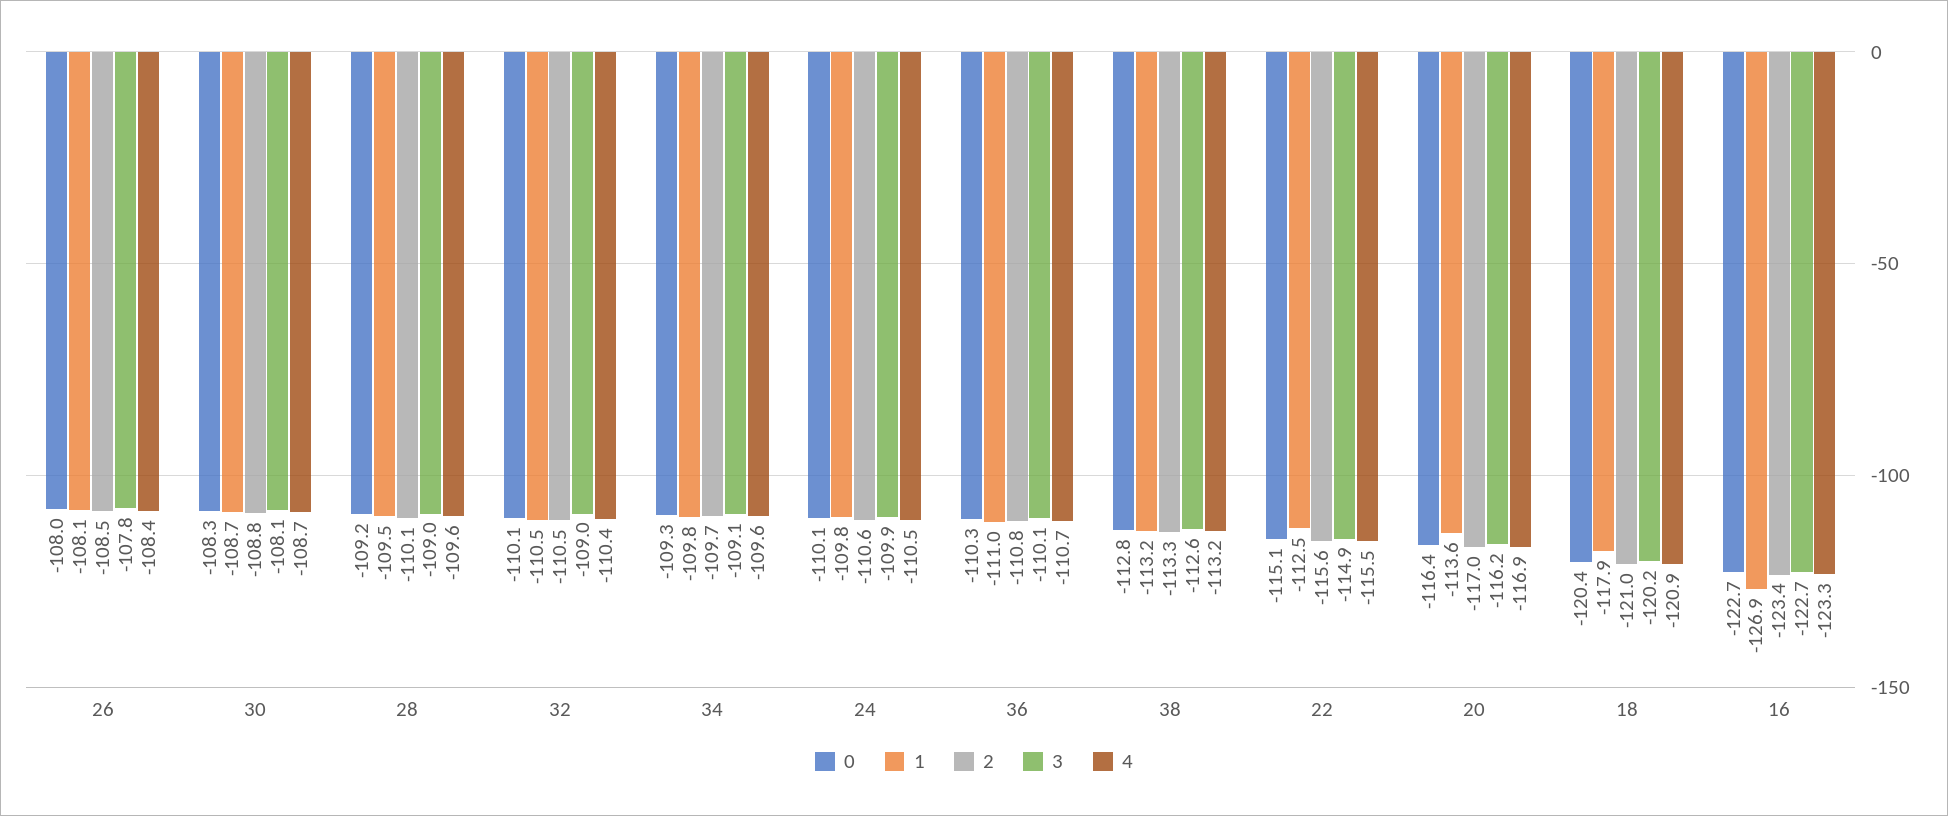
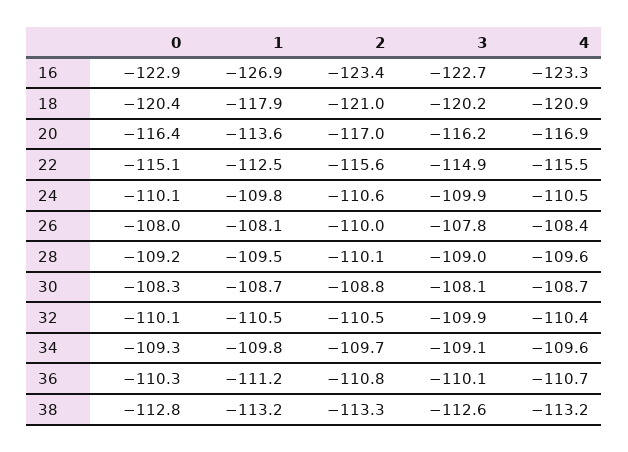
2, 26: -108.5 -> -110
3, 32: -109 -> -109.9
1, 36: -111 -> -111.2
0, 16: -122.7 -> -122.9

